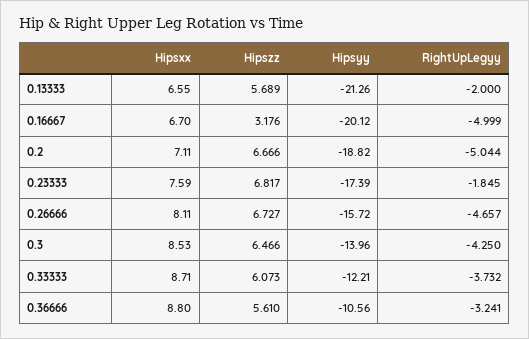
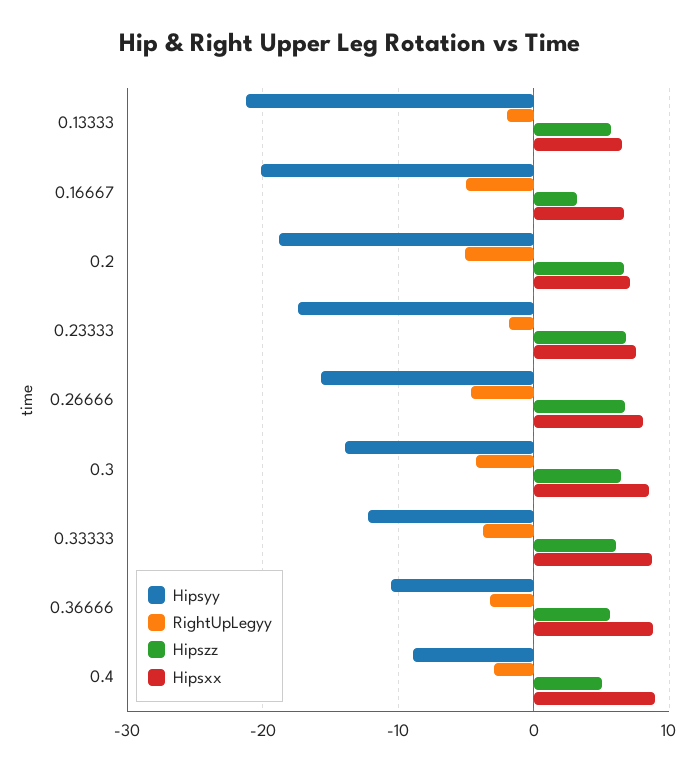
Hipsyy, 0.4: none -> -9
RightUpLegyy, 0.4: none -> -3
Hipszz, 0.4: none -> 5
Hipsxx, 0.4: none -> 9

